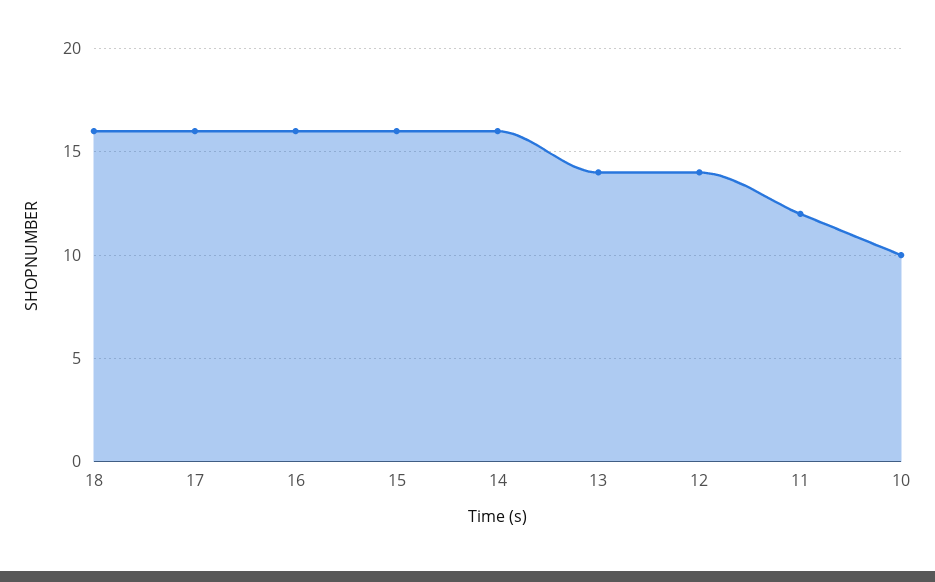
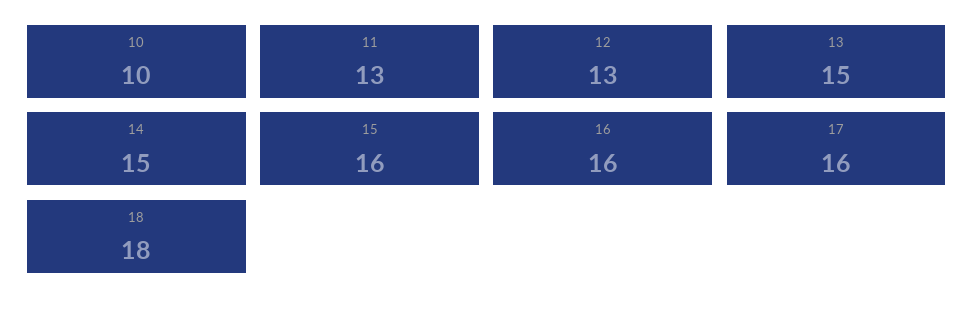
18: 16 -> 18
14: 16 -> 15
13: 14 -> 15
12: 14 -> 13
11: 12 -> 13

